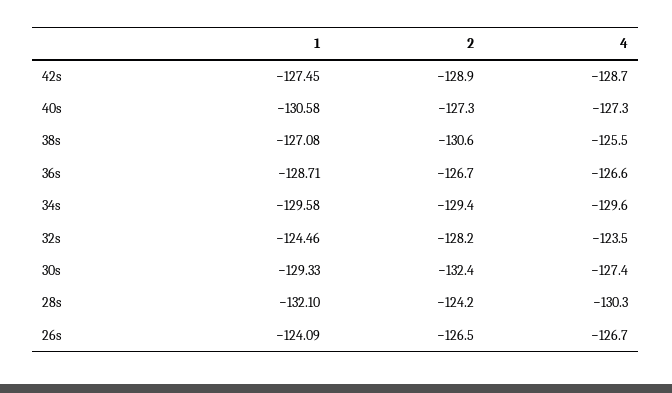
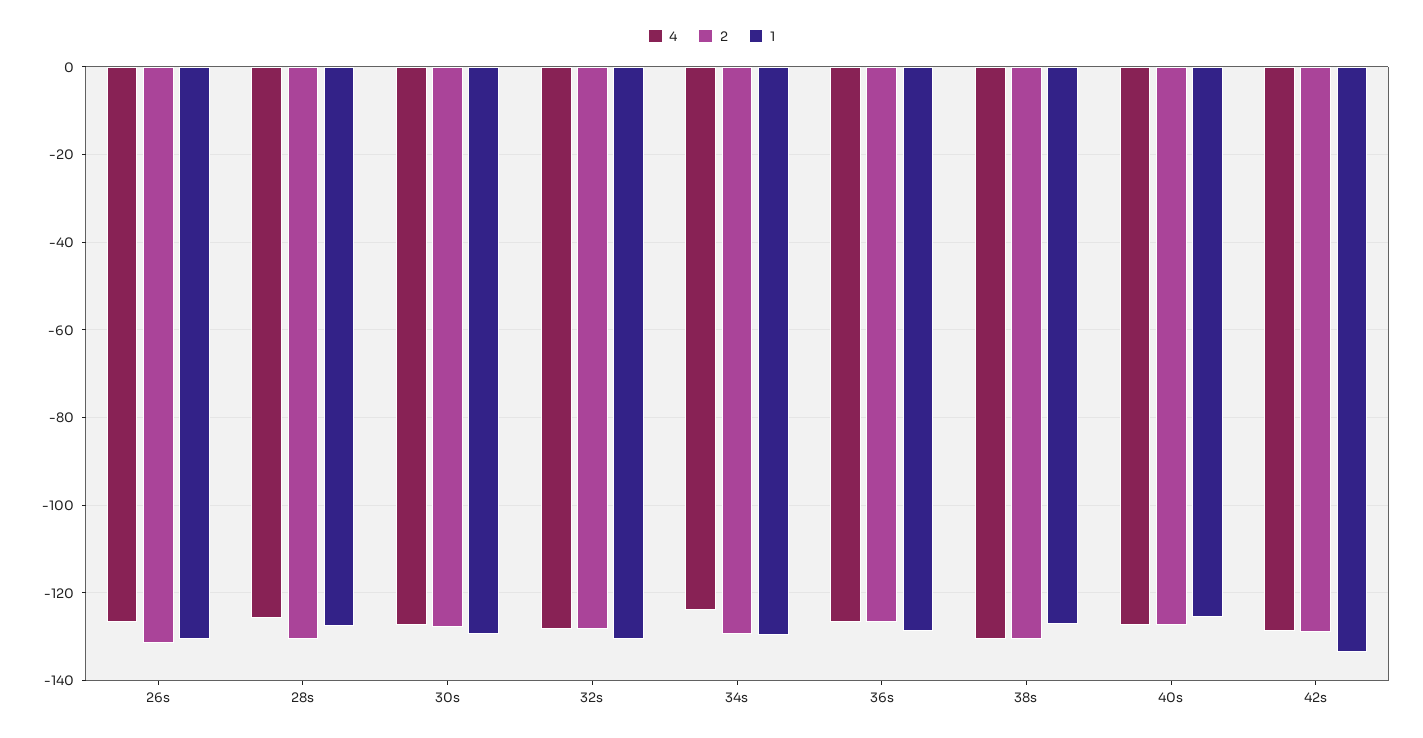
1, 42s: -127.45 -> -134
1, 40s: -130.58 -> -126
4, 38s: -125.5 -> -130
4, 34s: -129.6 -> -124
1, 32s: -124.46 -> -130
4, 32s: -123.5 -> -128
2, 30s: -132.4 -> -128
1, 28s: -132.1 -> -128
2, 28s: -124.2 -> -130
4, 28s: -130.3 -> -126
1, 26s: -124.09 -> -130
2, 26s: -126.5 -> -132

